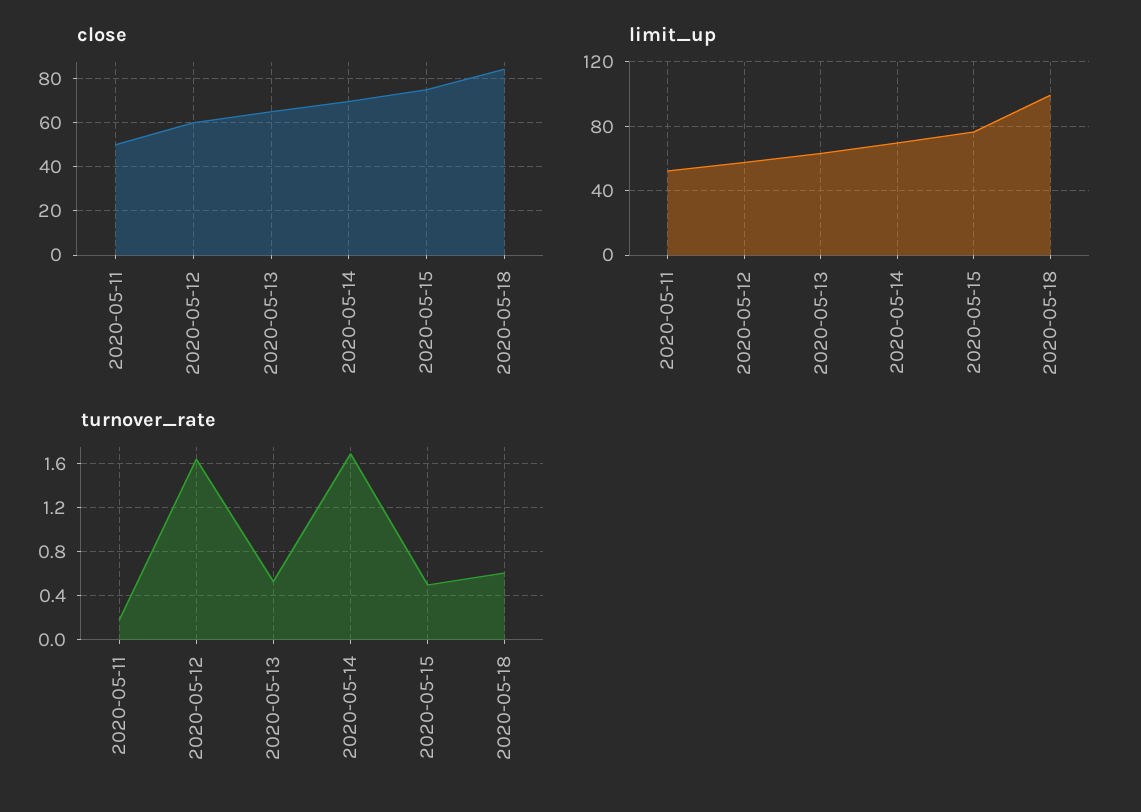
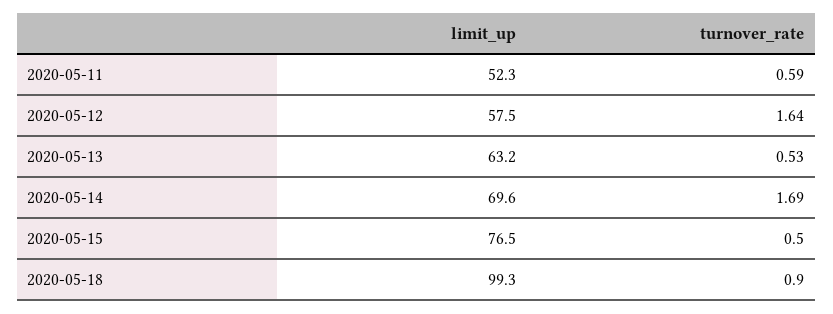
close, 2020-05-11: 50 -> none
close, 2020-05-12: 60 -> none
close, 2020-05-13: 65 -> none
close, 2020-05-14: 70 -> none
close, 2020-05-15: 75 -> none
close, 2020-05-18: 85 -> none
turnover_rate, 2020-05-11: 0.2 -> 0.59
turnover_rate, 2020-05-18: 0.6 -> 0.9

